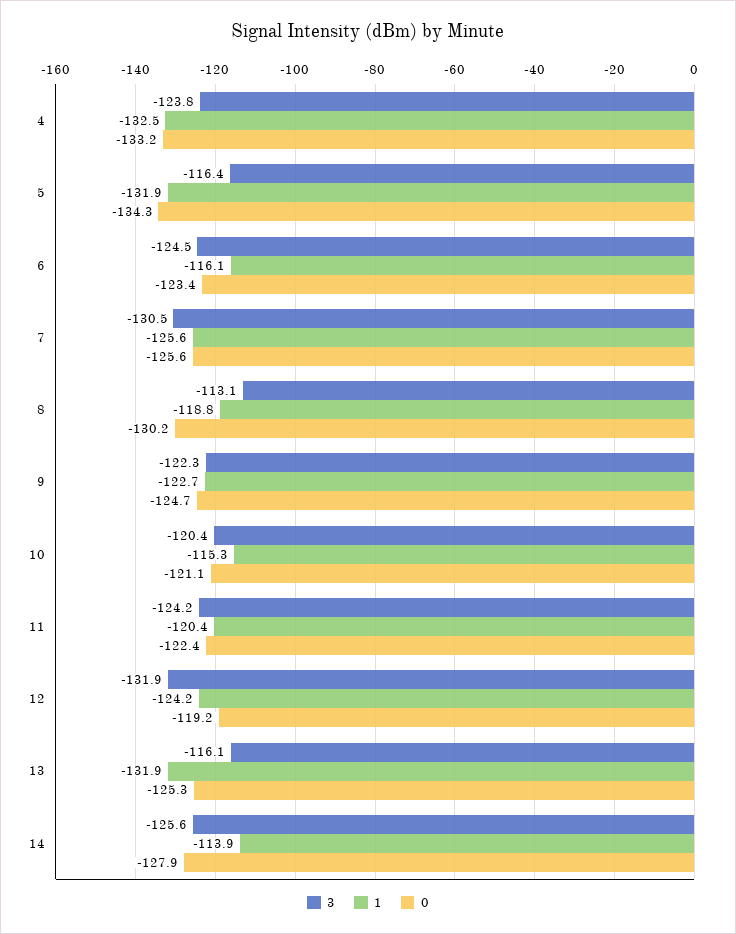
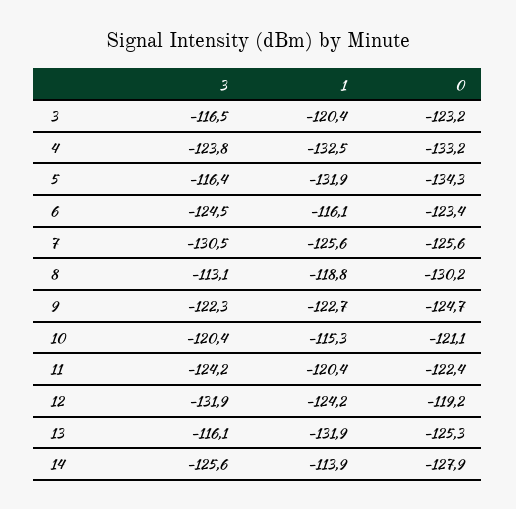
3, 3: none -> -116.5
1, 3: none -> -120.4
0, 3: none -> -123.2

